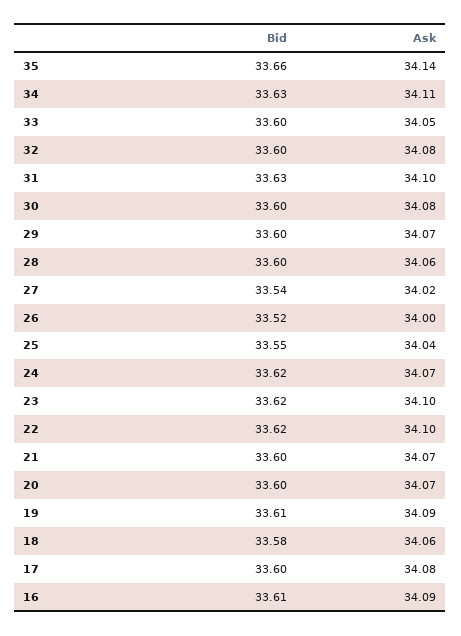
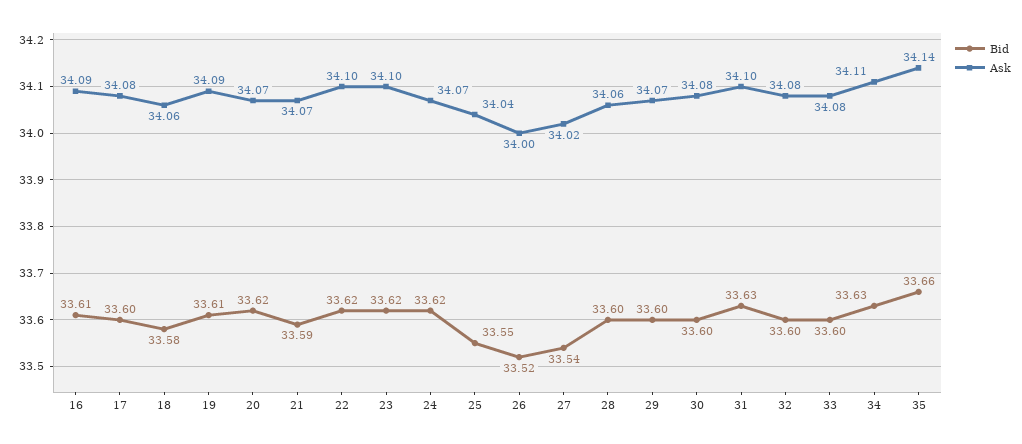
Ask, 33: 34.05 -> 34.08
Bid, 21: 33.6 -> 33.59
Bid, 20: 33.6 -> 33.62

